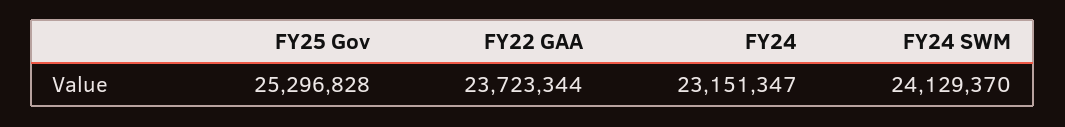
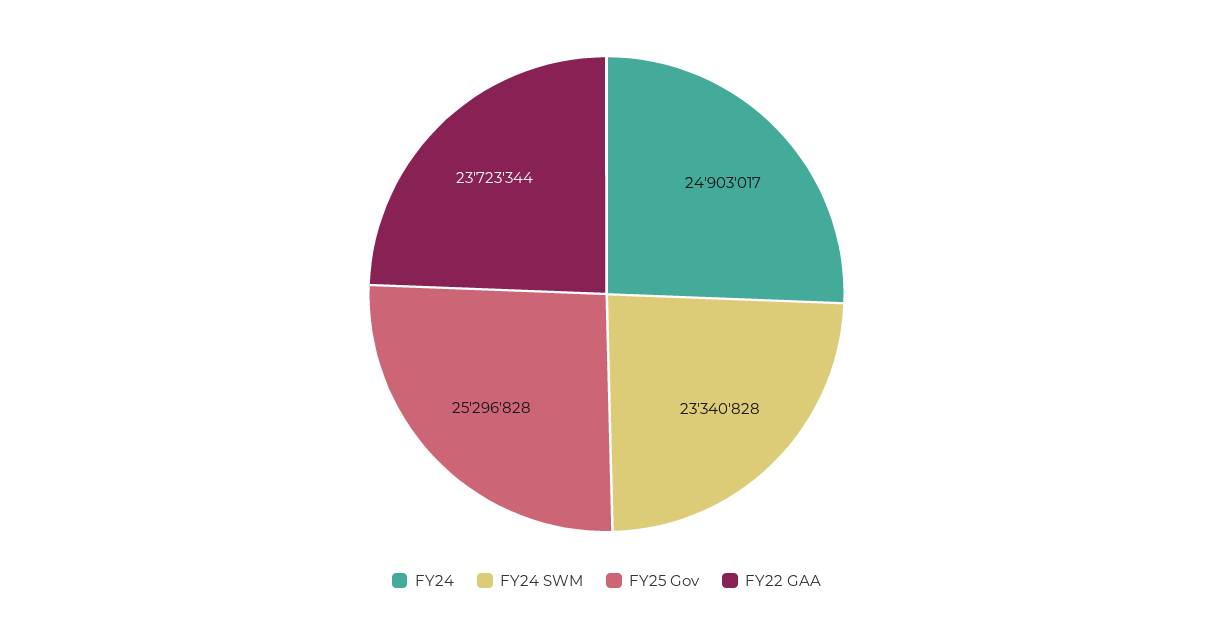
FY24: 23151347 -> 24903017
FY24 SWM: 24129370 -> 23340828

